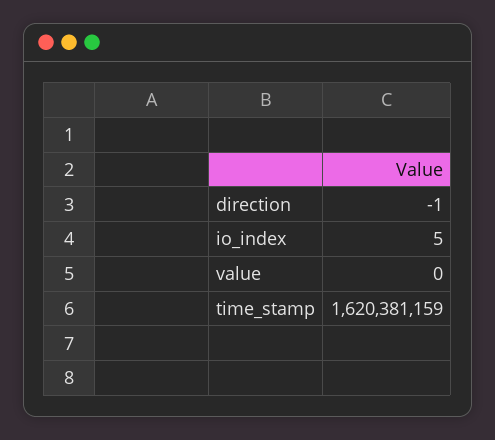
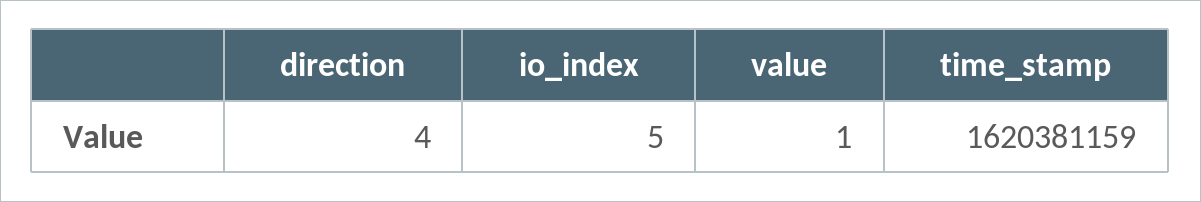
direction: -1 -> 4
value: 0 -> 1

